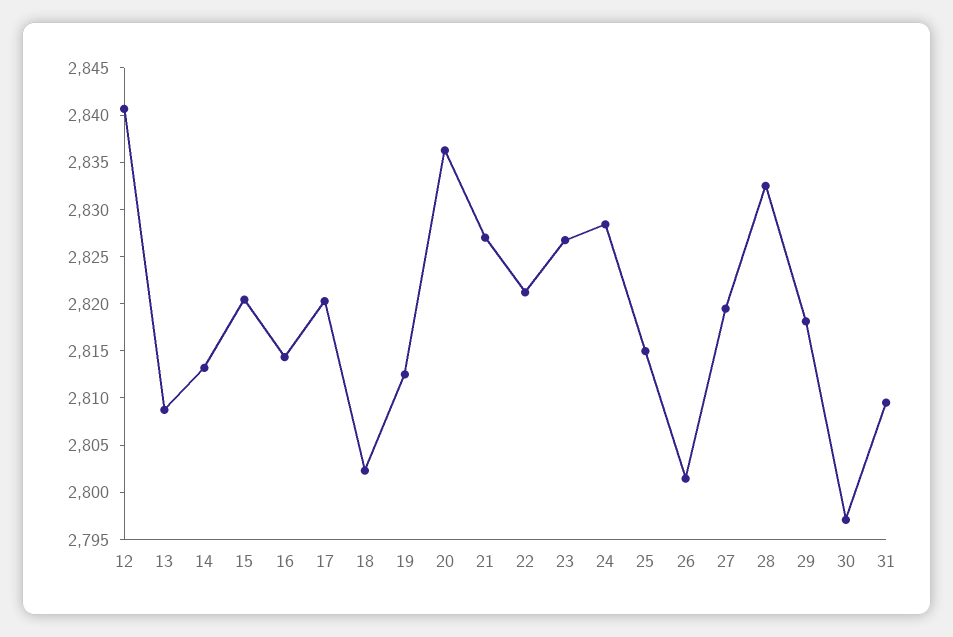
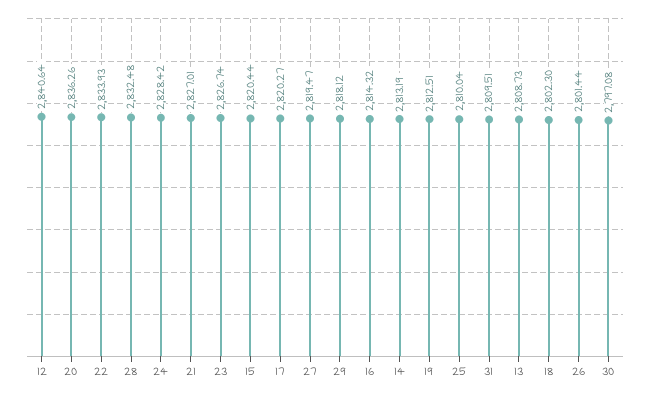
22: 2821 -> 2833.93
25: 2815 -> 2810.04

